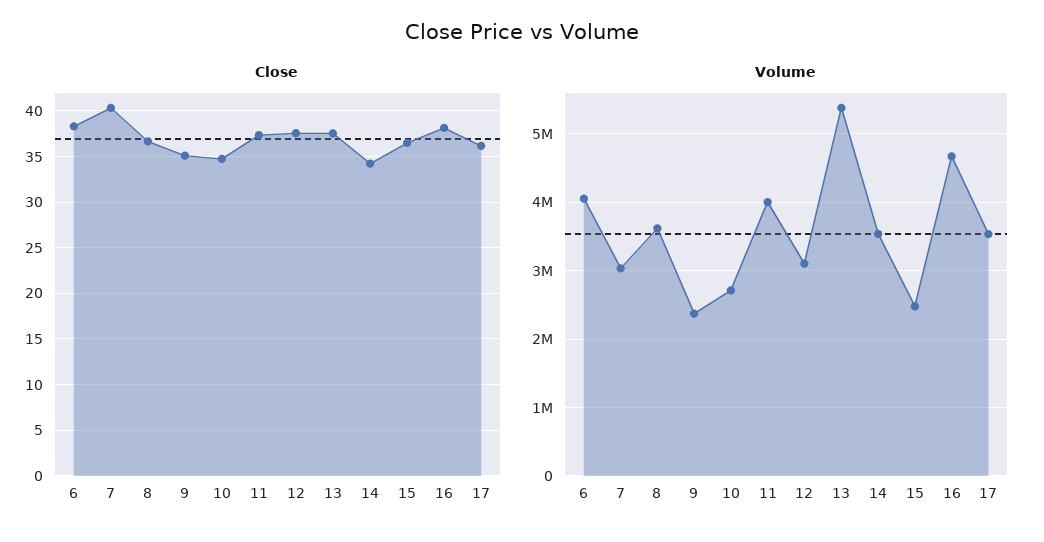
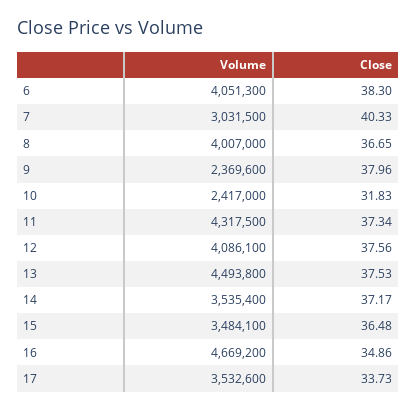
Close, 9: 35 -> 37.96
Close, 10: 35 -> 31.83
Close, 14: 34 -> 37.17
Close, 16: 38 -> 34.86
Close, 17: 36 -> 33.73
Volume, 8: 3600000 -> 4007000
Volume, 10: 2700000 -> 2417000
Volume, 11: 4000000 -> 4317500
Volume, 12: 3100000 -> 4086100
Volume, 13: 5400000 -> 4493800
Volume, 15: 2500000 -> 3484100

